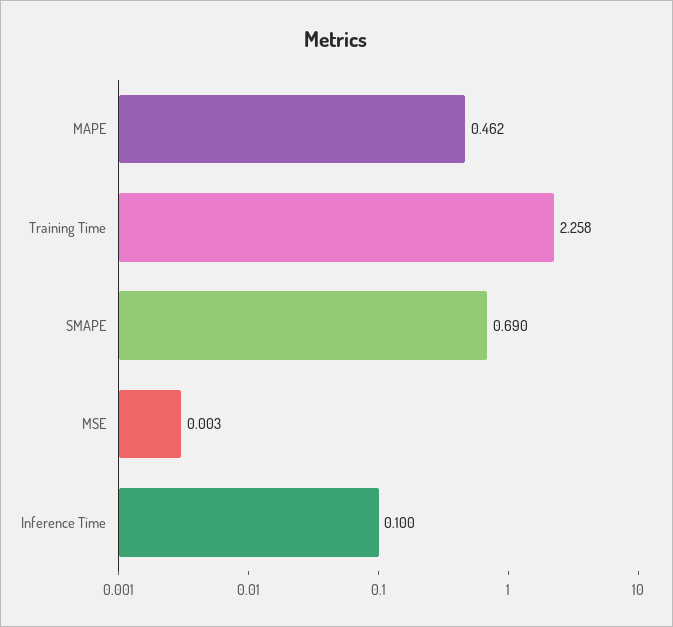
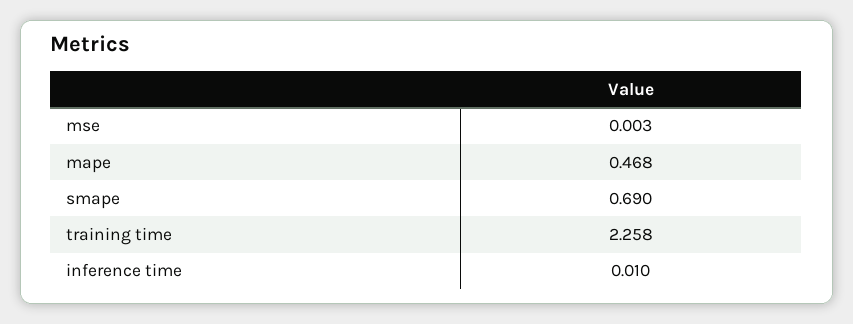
MAPE: 0.462 -> 0.468
Inference Time: 0.1 -> 0.01

